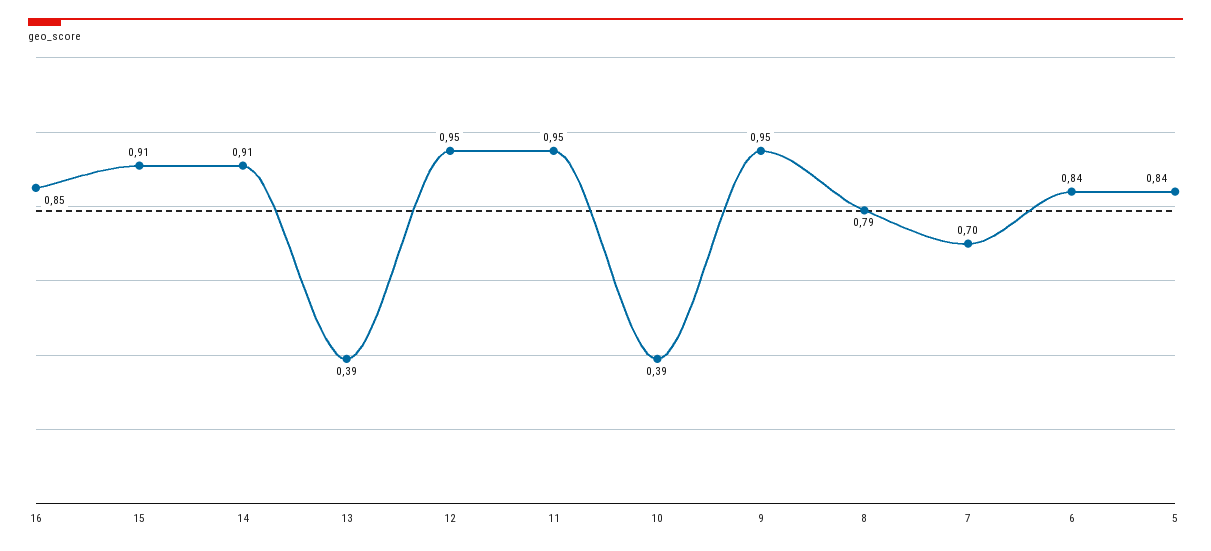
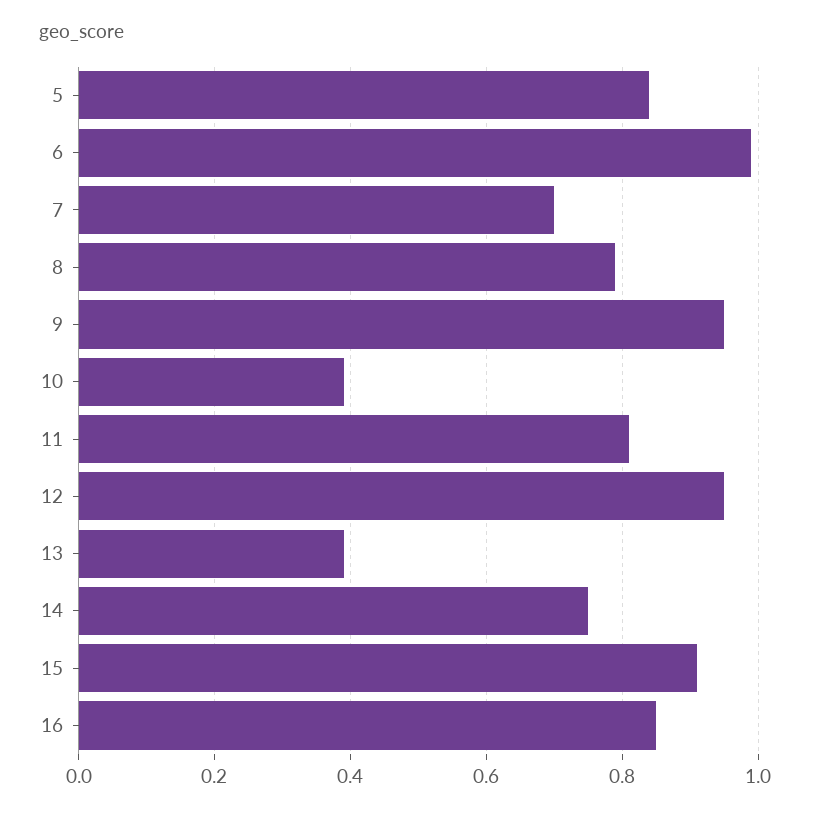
14: 0.91 -> 0.75
11: 0.95 -> 0.8
6: 0.84 -> 1

